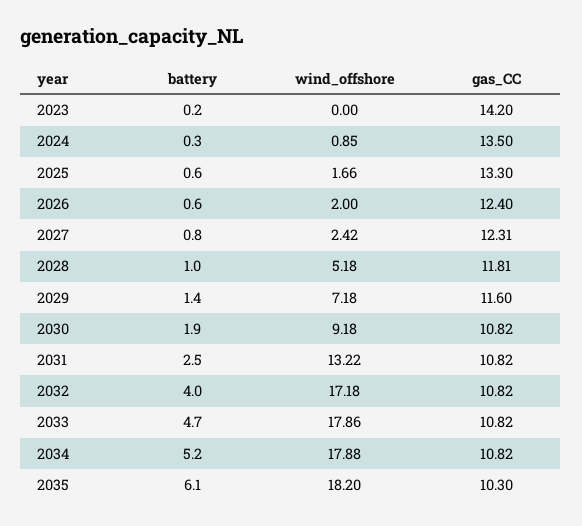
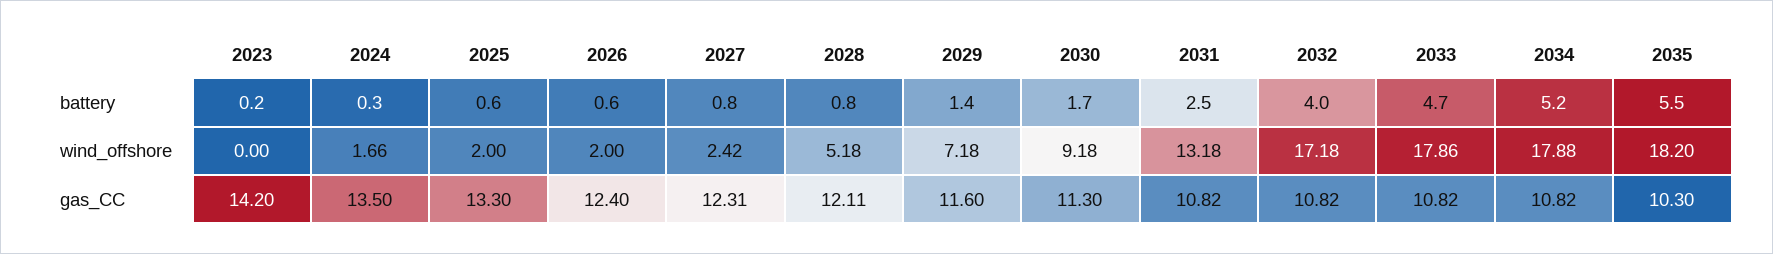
wind_offshore, 2024: 0.85 -> 1.66
wind_offshore, 2025: 1.66 -> 2
battery, 2028: 1 -> 0.8
gas_CC, 2028: 11.81 -> 12.11
battery, 2030: 1.9 -> 1.7
gas_CC, 2030: 10.82 -> 11.3
wind_offshore, 2031: 13.22 -> 13.18
battery, 2035: 6.1 -> 5.5

